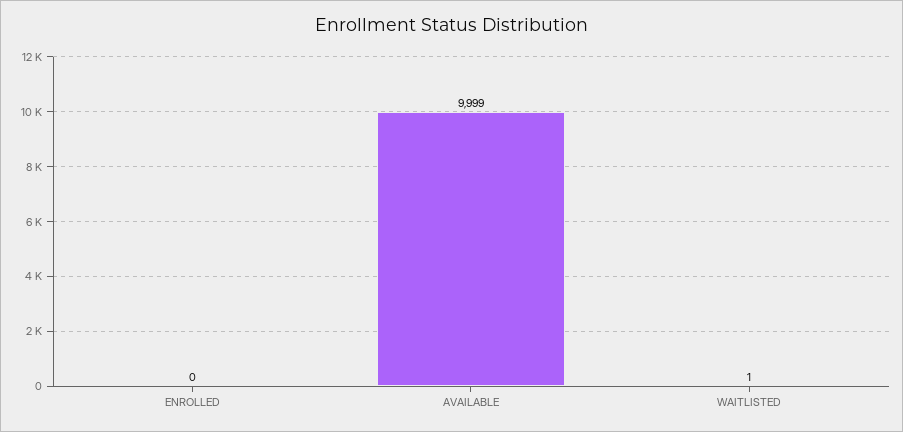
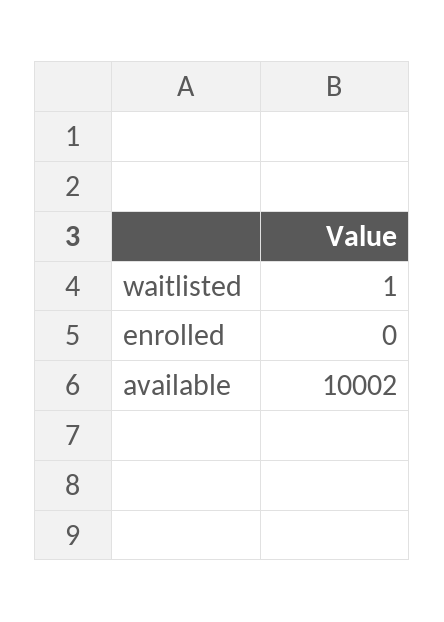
AVAILABLE: 9999 -> 10002

